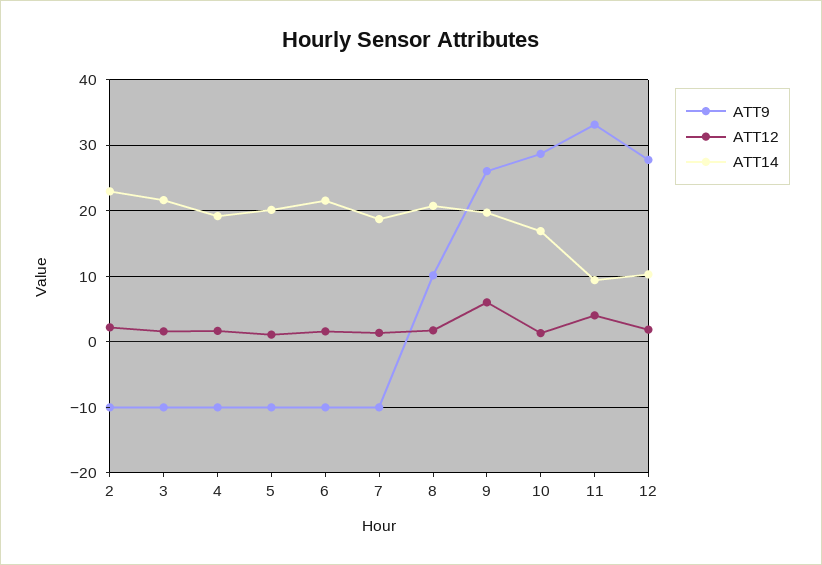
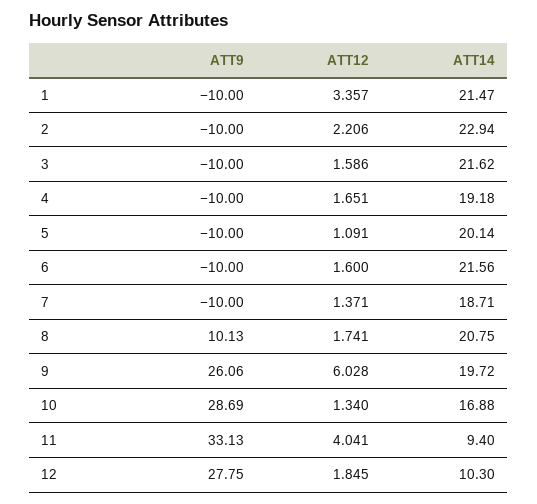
ATT9, 1: none -> -10
ATT12, 1: none -> 3.357
ATT14, 1: none -> 21.47

